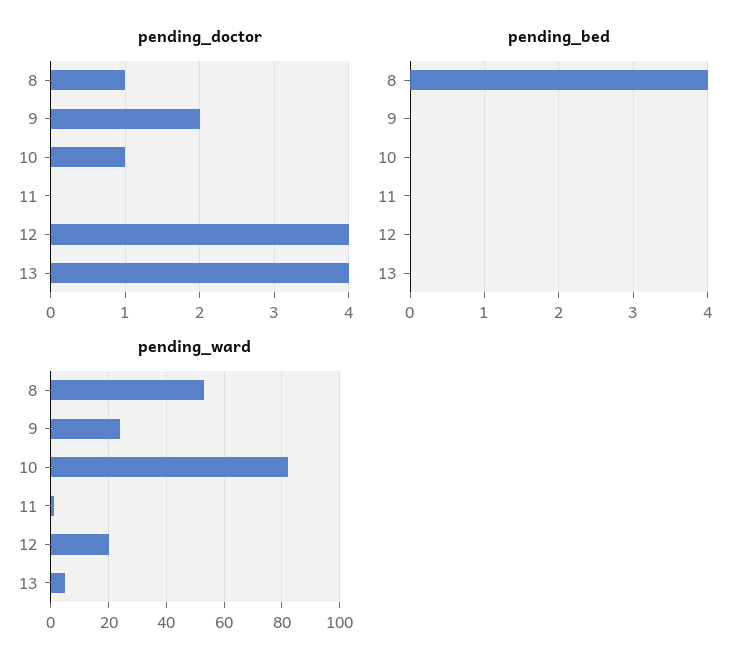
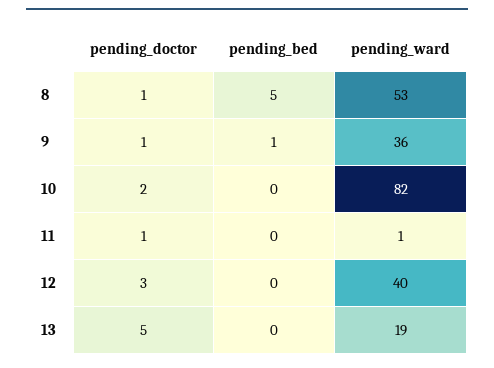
pending_doctor, 9: 2 -> 1
pending_doctor, 10: 1 -> 2
pending_doctor, 11: 0 -> 1
pending_doctor, 12: 4 -> 3
pending_doctor, 13: 4 -> 5
pending_bed, 8: 4 -> 5
pending_bed, 9: 0 -> 1
pending_ward, 9: 25 -> 36
pending_ward, 12: 20 -> 40
pending_ward, 13: 5 -> 19

